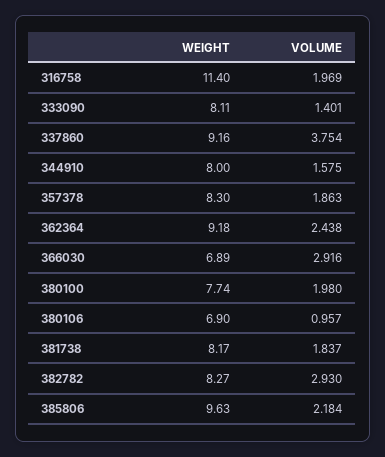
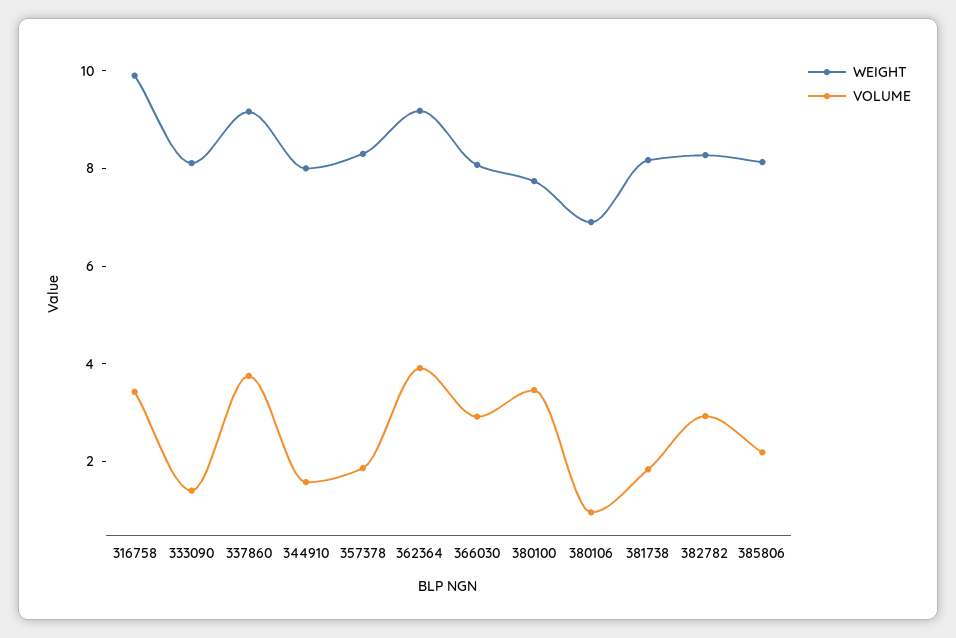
WEIGHT, 316758: 11.4 -> 10
VOLUME, 316758: 1.969 -> 3.5
VOLUME, 362364: 2.438 -> 4
WEIGHT, 366030: 6.89 -> 8
VOLUME, 380100: 1.98 -> 3.5
WEIGHT, 385806: 9.63 -> 8

